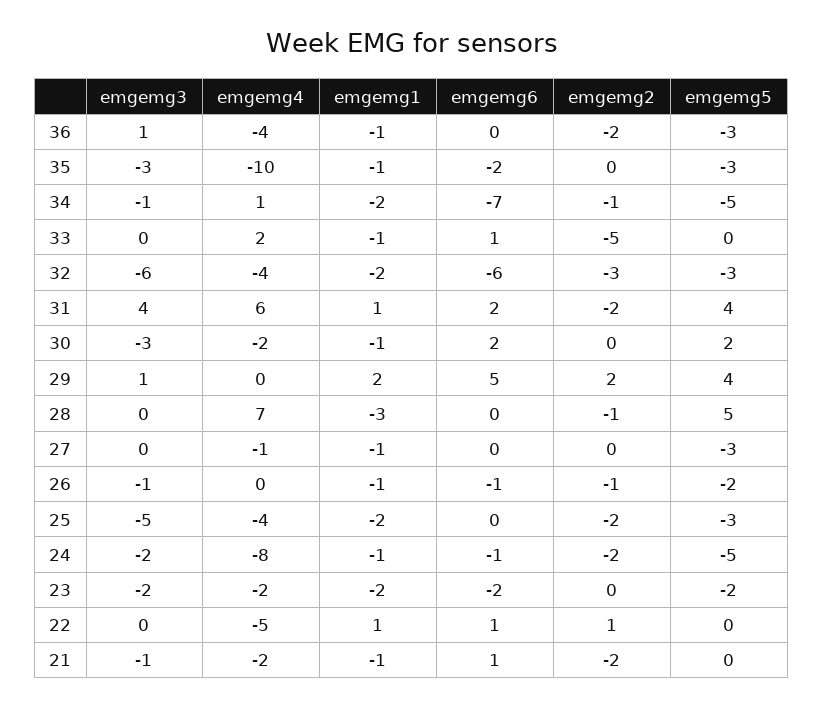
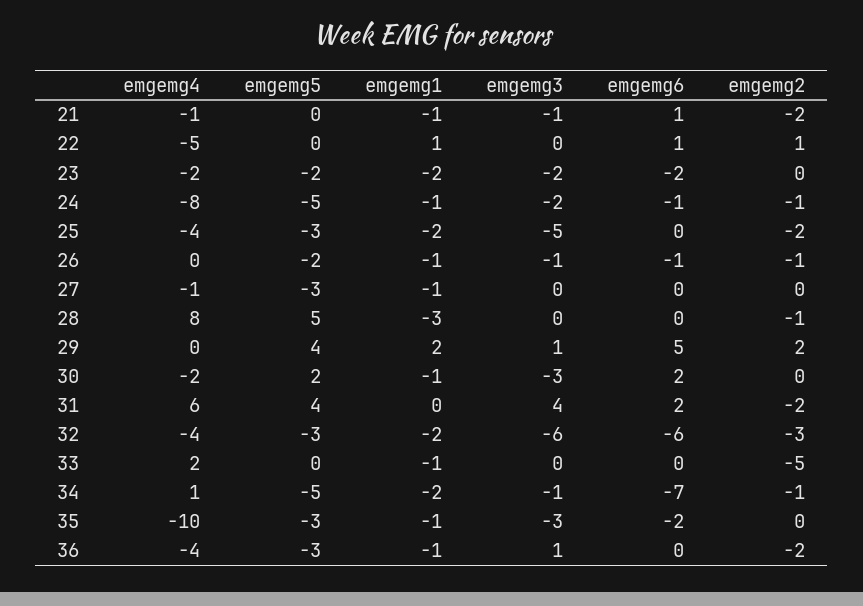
emgemg6, 33: 1 -> 0
emgemg1, 31: 1 -> 0
emgemg4, 28: 7 -> 8
emgemg2, 24: -2 -> -1
emgemg4, 21: -2 -> -1

